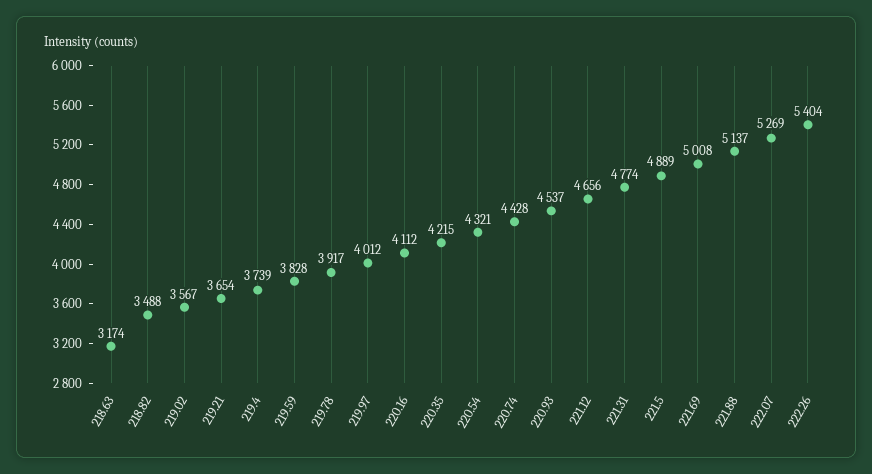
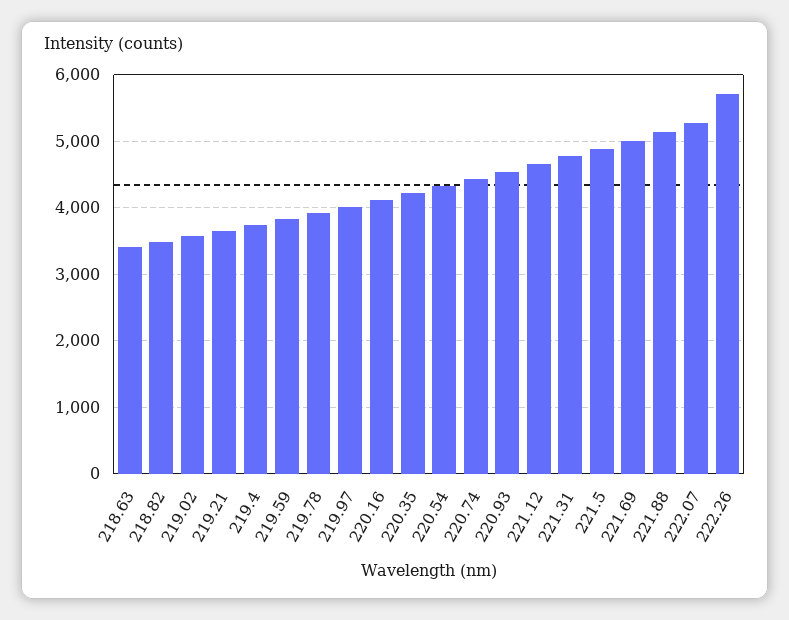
218.63: 3174 -> 3400
222.26: 5404 -> 5700

